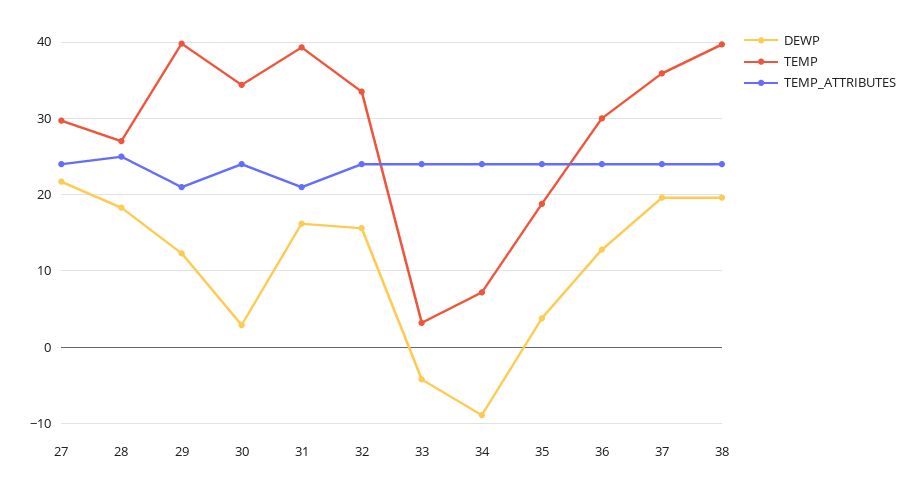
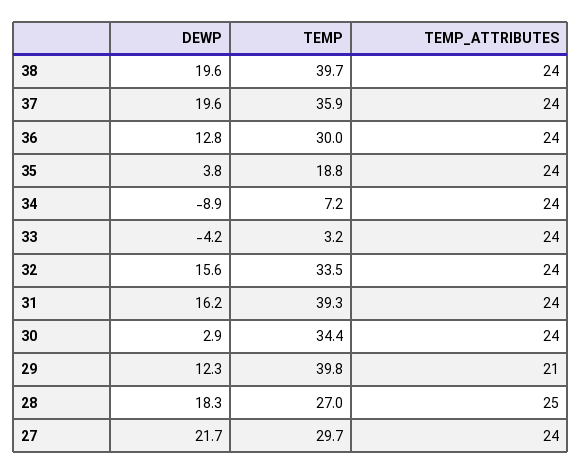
TEMP_ATTRIBUTES, 31: 21 -> 24

